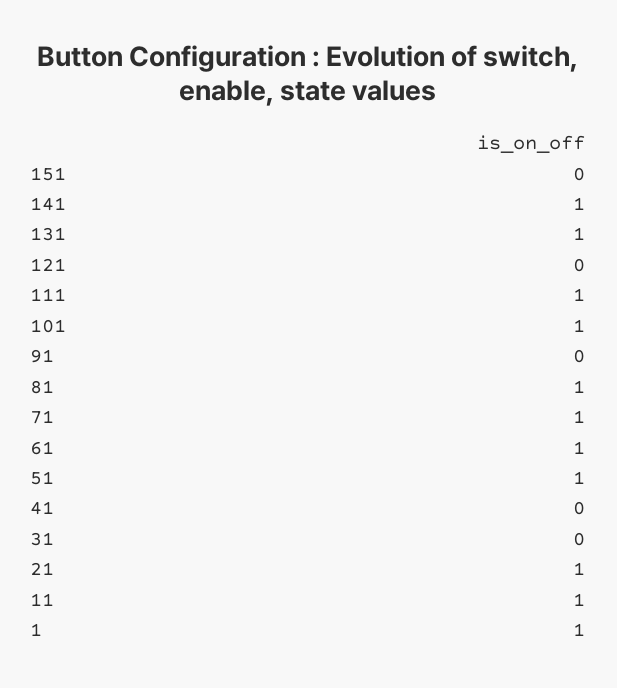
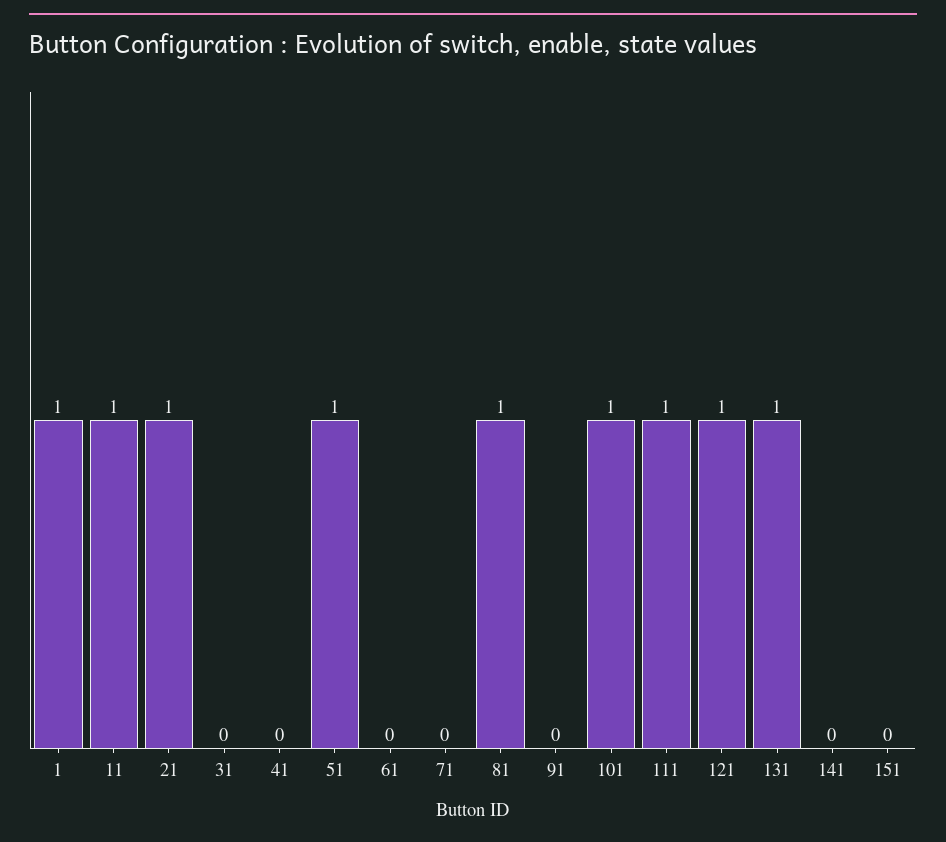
141: 1 -> 0
121: 0 -> 1
71: 1 -> 0
61: 1 -> 0

